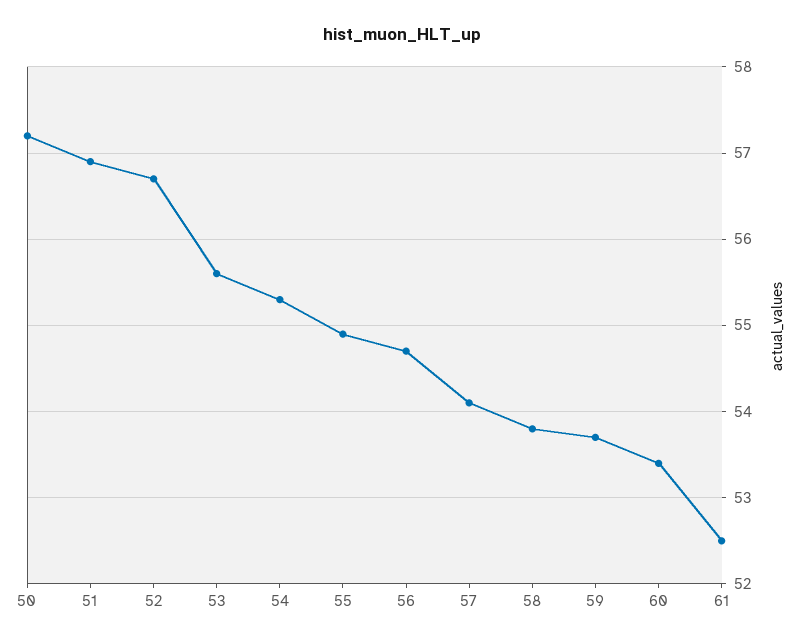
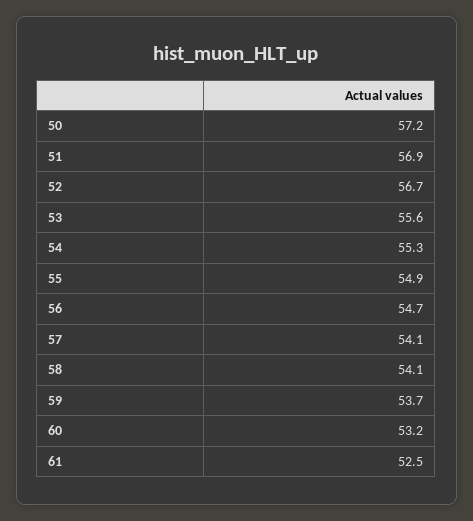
58: 53.8 -> 54.1
60: 53.4 -> 53.2

